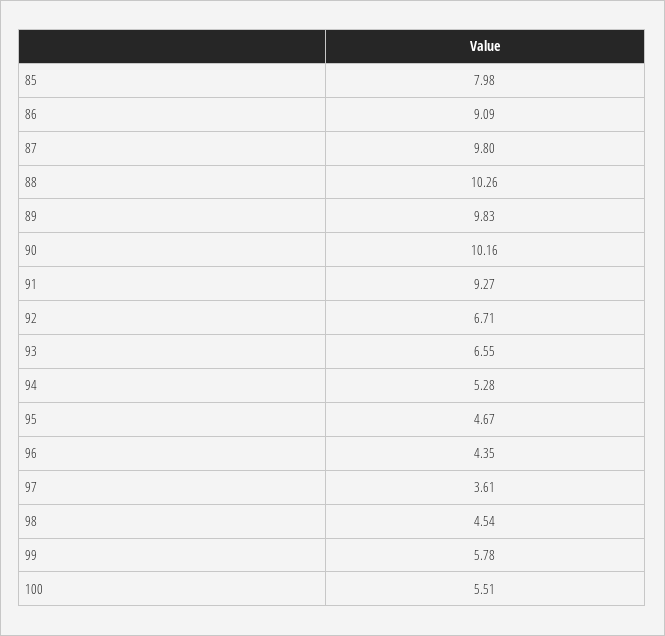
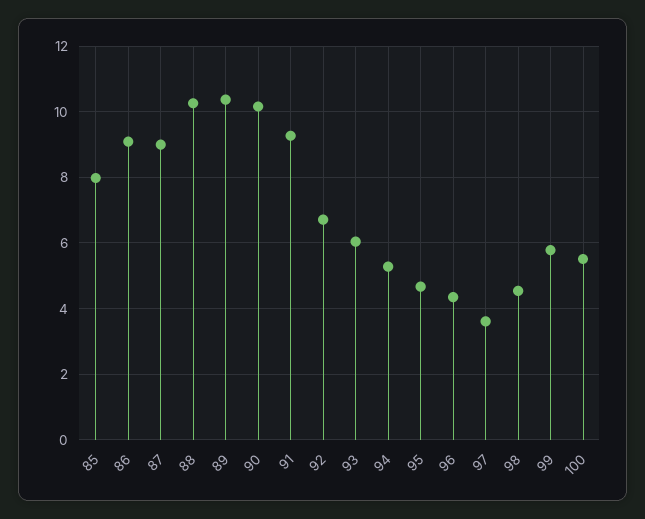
87: 9.8 -> 9
89: 9.83 -> 10.4
93: 6.55 -> 6

